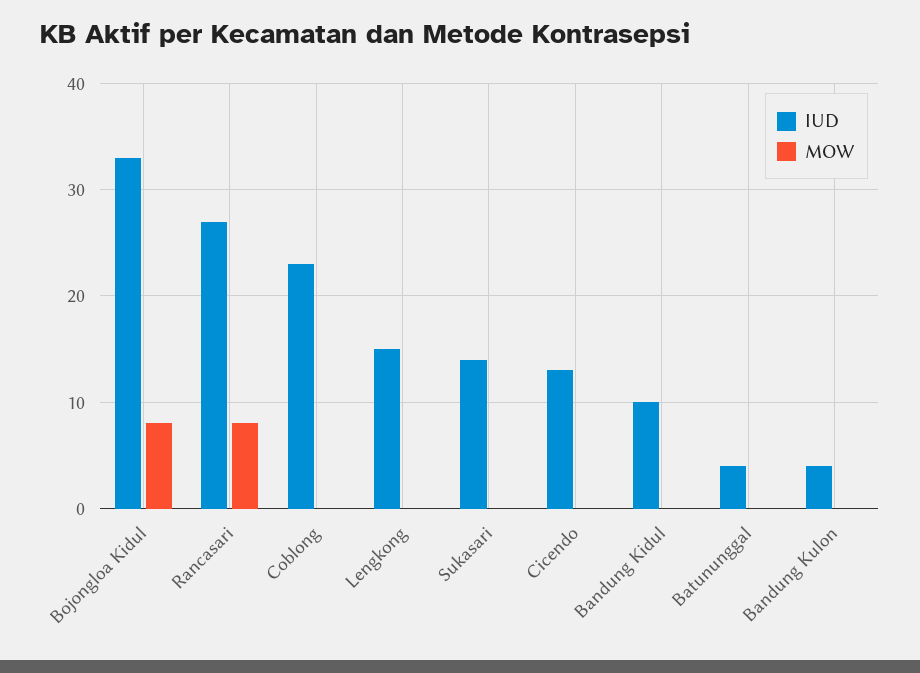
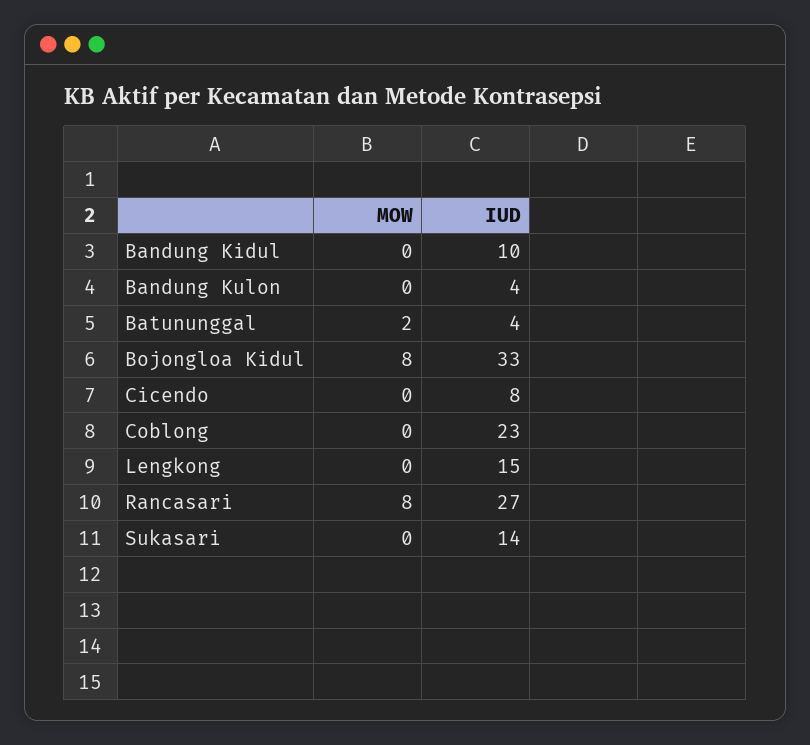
IUD, Cicendo: 13 -> 8
MOW, Batununggal: 0 -> 2

